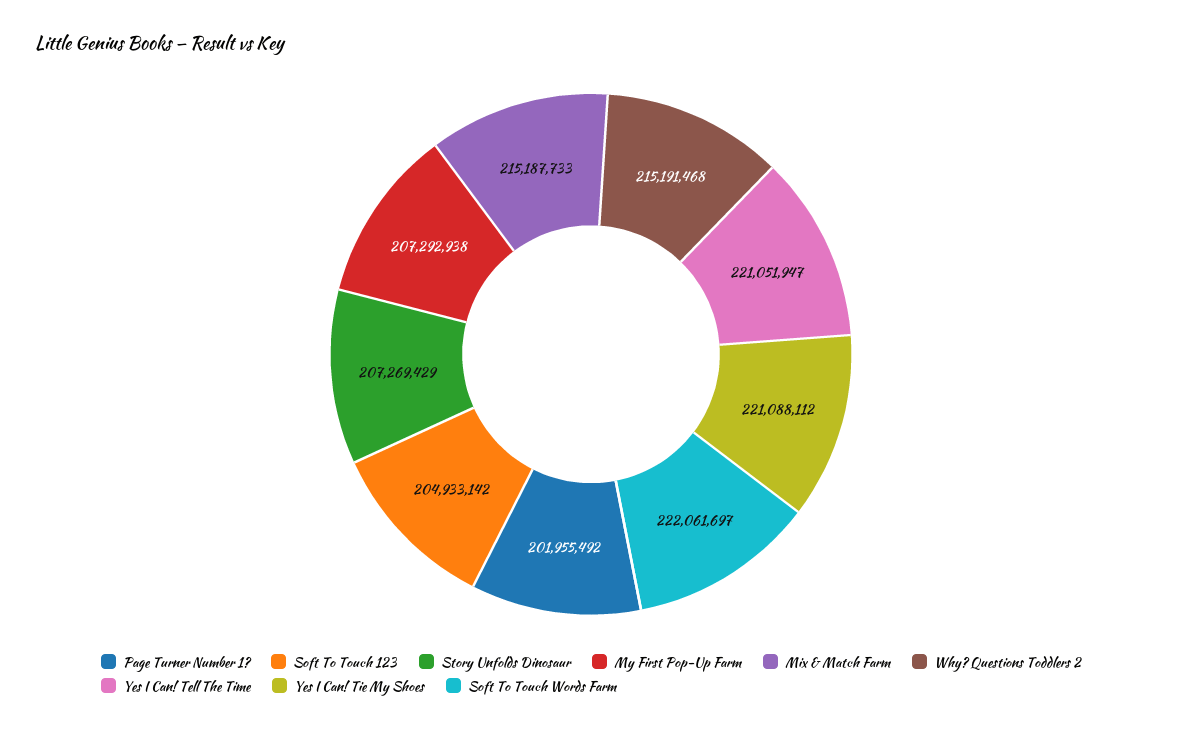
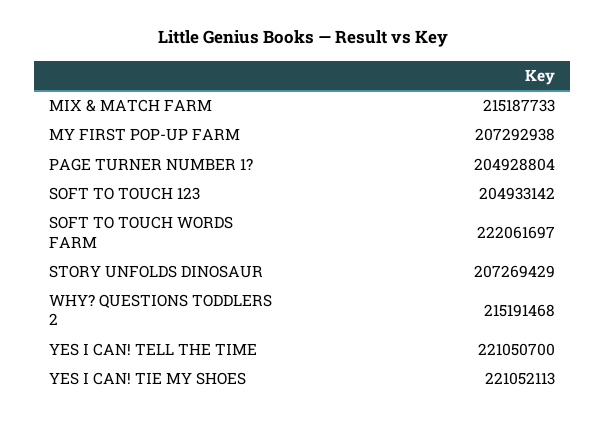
Page Turner Number 1?: 201955492 -> 204928804
Yes I Can! Tell The Time: 221051947 -> 221050700
Yes I Can! Tie My Shoes: 221088112 -> 221052113

